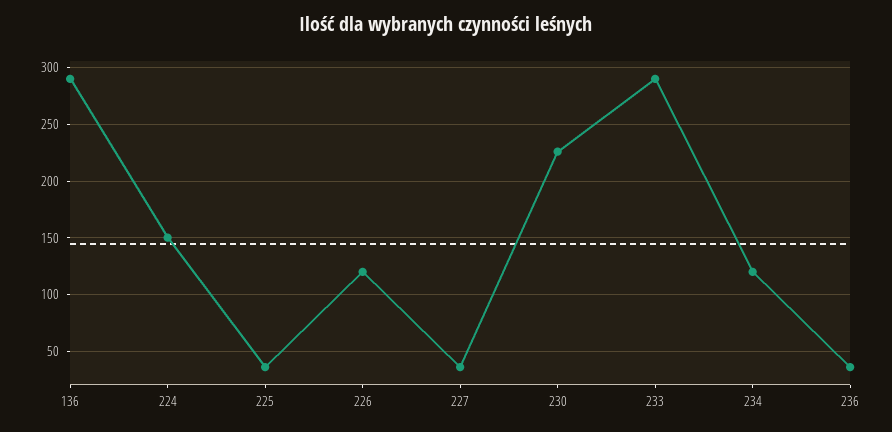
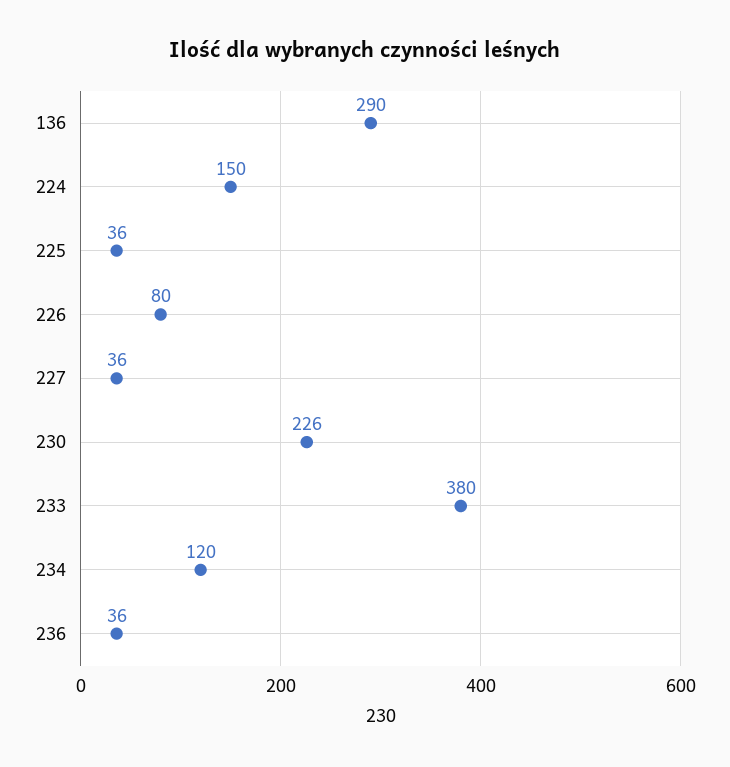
226: 120 -> 80
233: 290 -> 380

